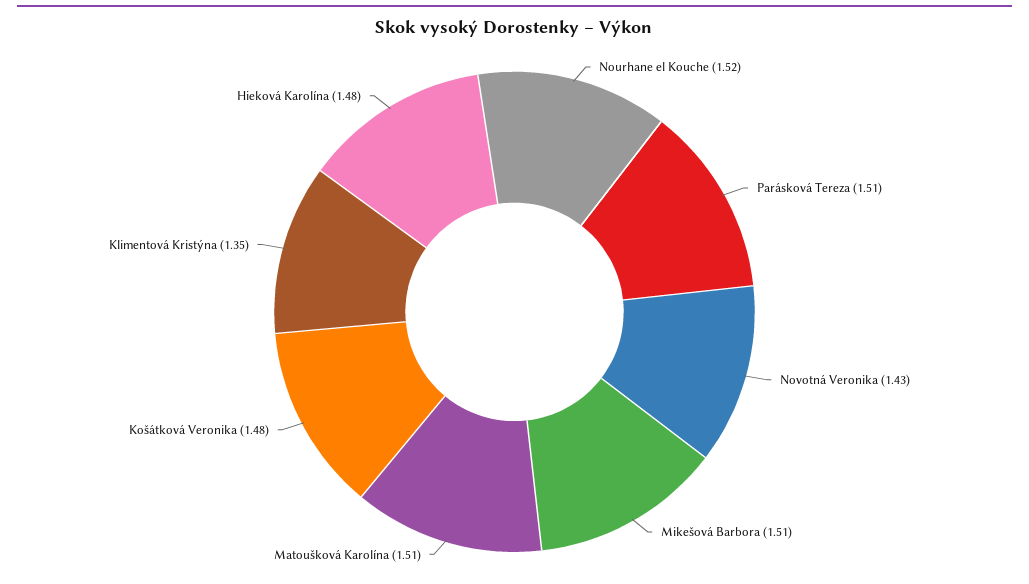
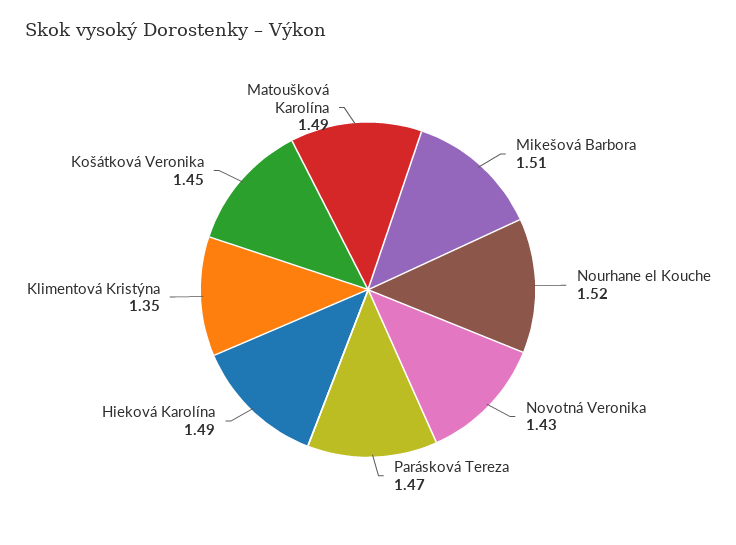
Parásková Tereza: 1.51 -> 1.47
Matoušková Karolína: 1.51 -> 1.49
Košátková Veronika: 1.48 -> 1.45
Hieková Karolína: 1.48 -> 1.49

